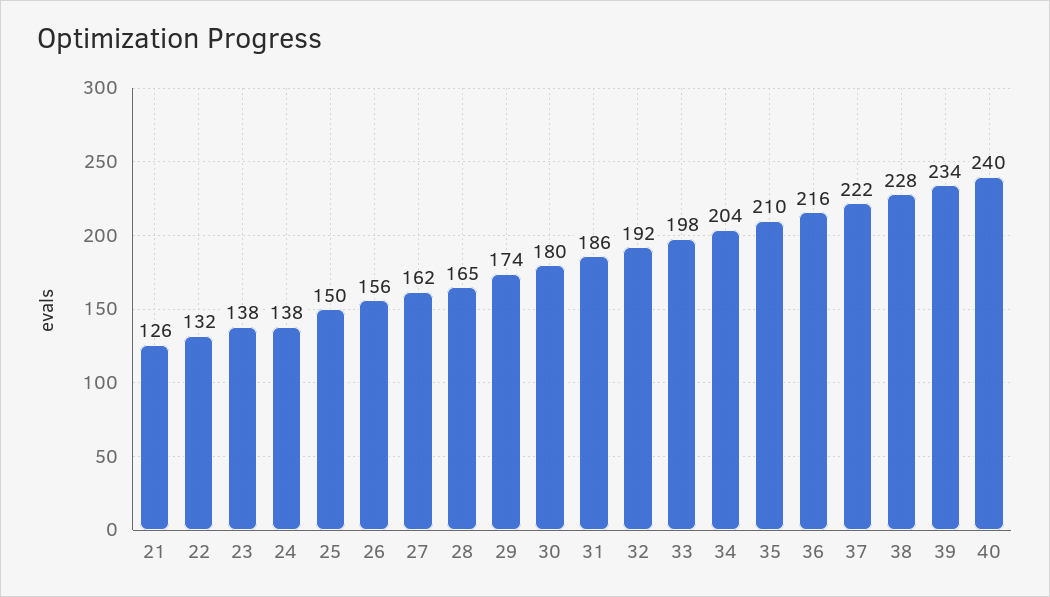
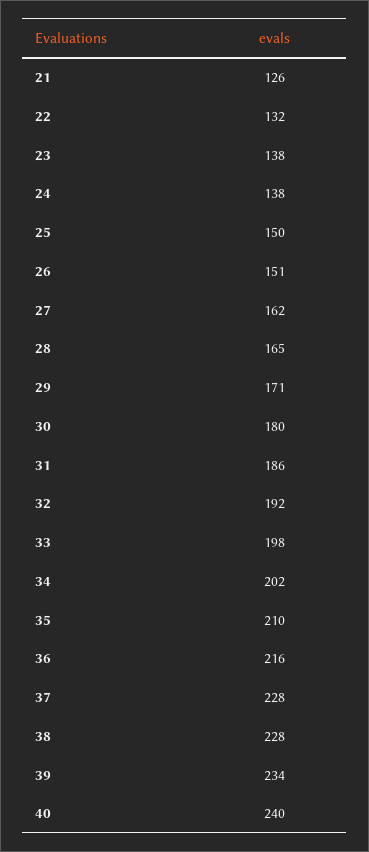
26: 156 -> 151
29: 174 -> 171
34: 204 -> 202
37: 222 -> 228

